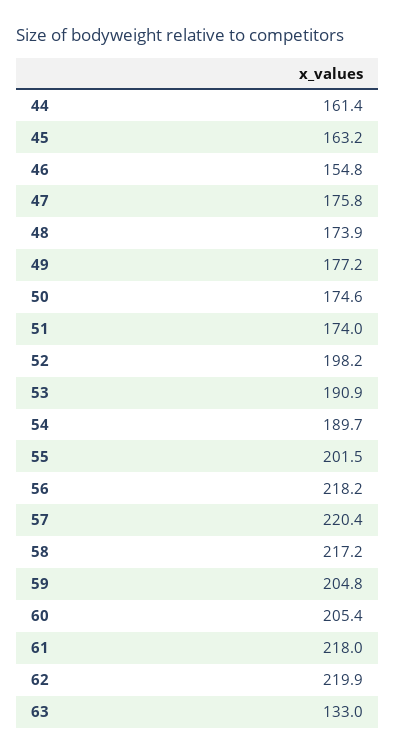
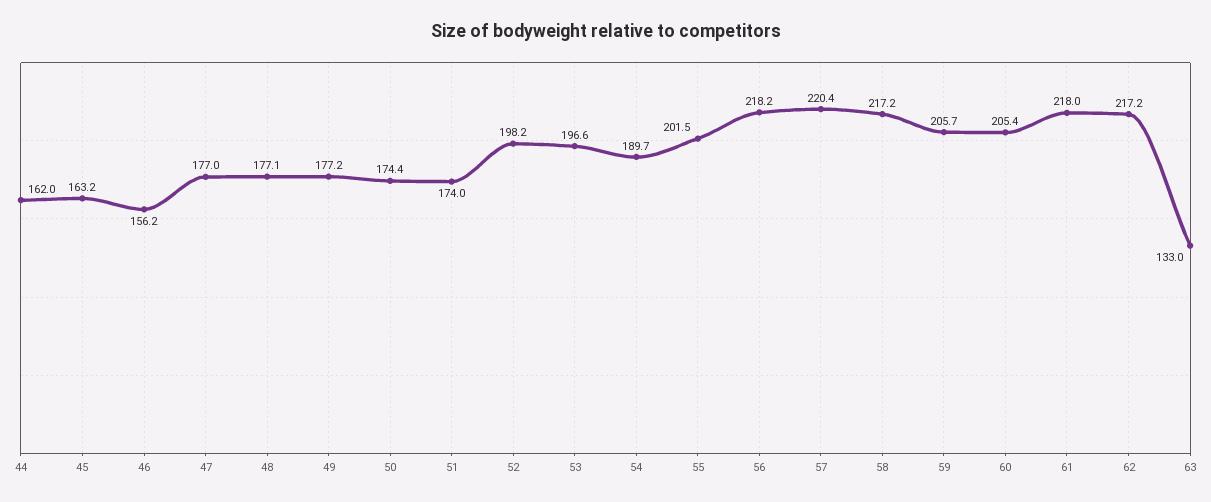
44: 161.4 -> 162
46: 154.8 -> 156.2
47: 175.8 -> 177
48: 173.9 -> 177.1
50: 174.6 -> 174.4
53: 190.9 -> 196.6
59: 204.8 -> 205.7
62: 219.9 -> 217.2

